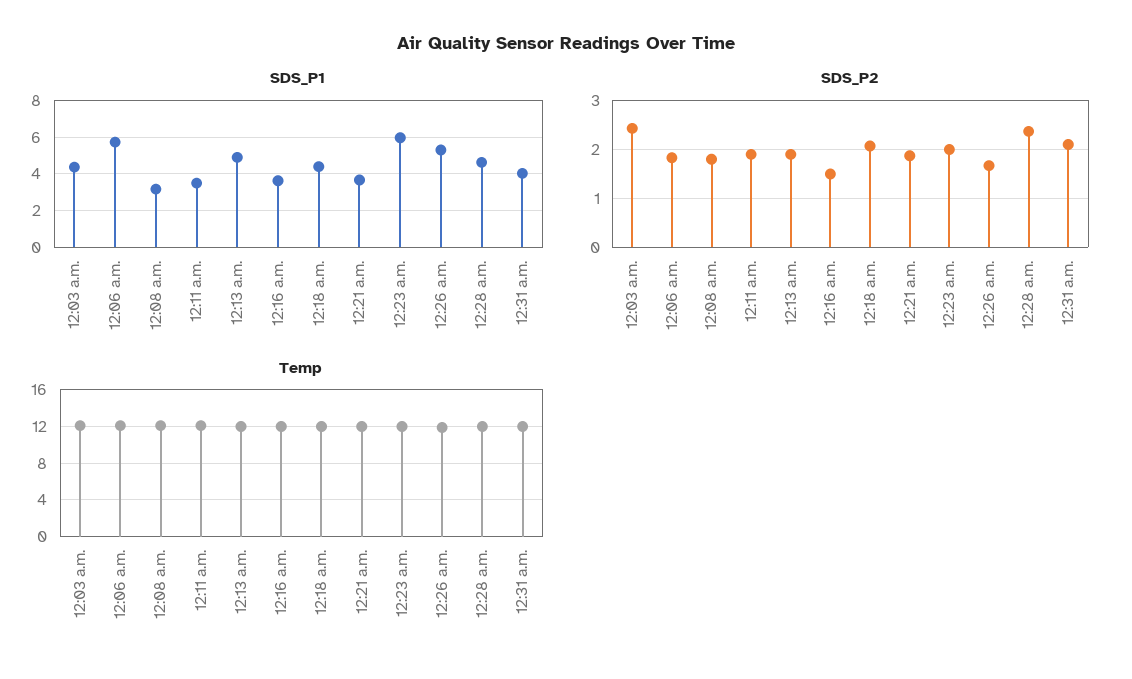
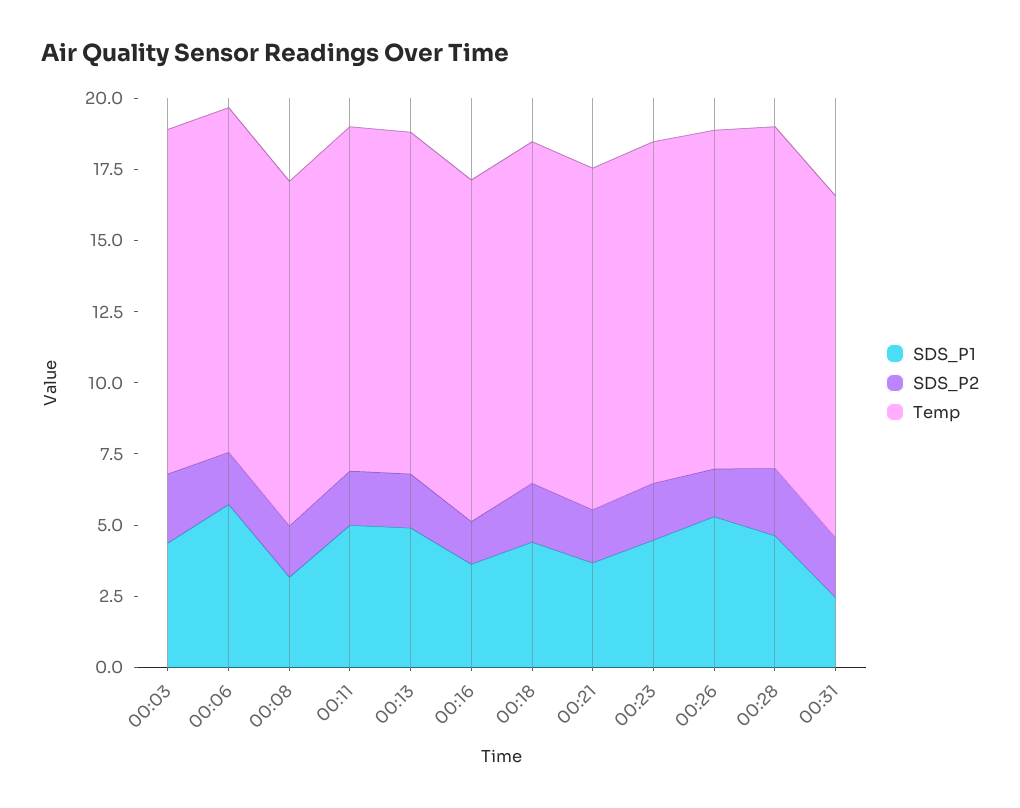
SDS_P1, 12:11 a.m.: 3.5 -> 5
SDS_P1, 12:23 a.m.: 6 -> 4.5
SDS_P1, 12:31 a.m.: 4 -> 2.5

